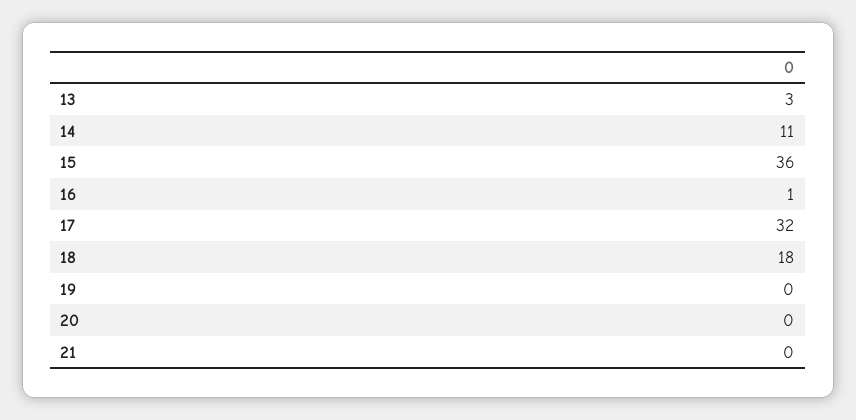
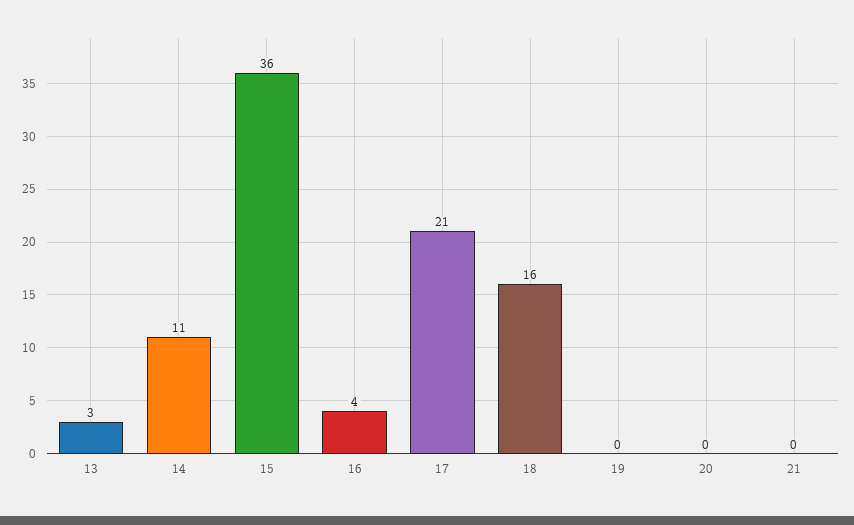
16: 1 -> 4
17: 32 -> 21
18: 18 -> 16

